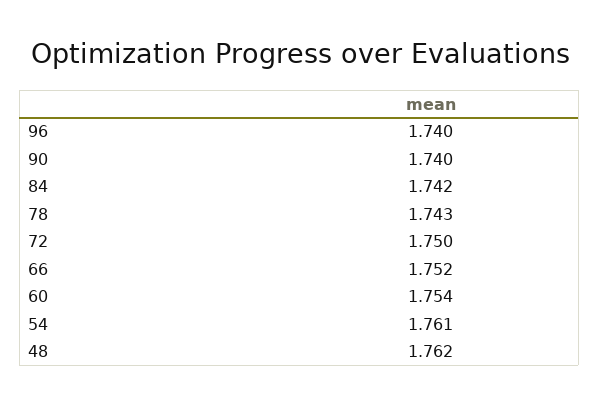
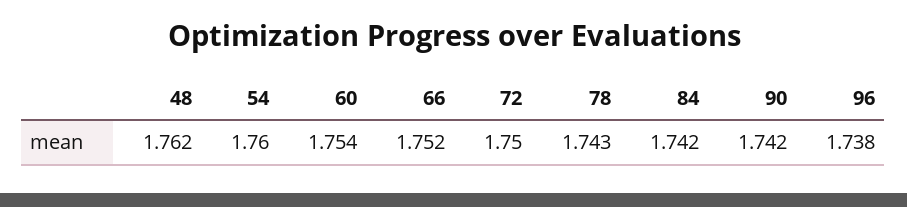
96: 1.74 -> 1.738
90: 1.74 -> 1.742
54: 1.761 -> 1.76

